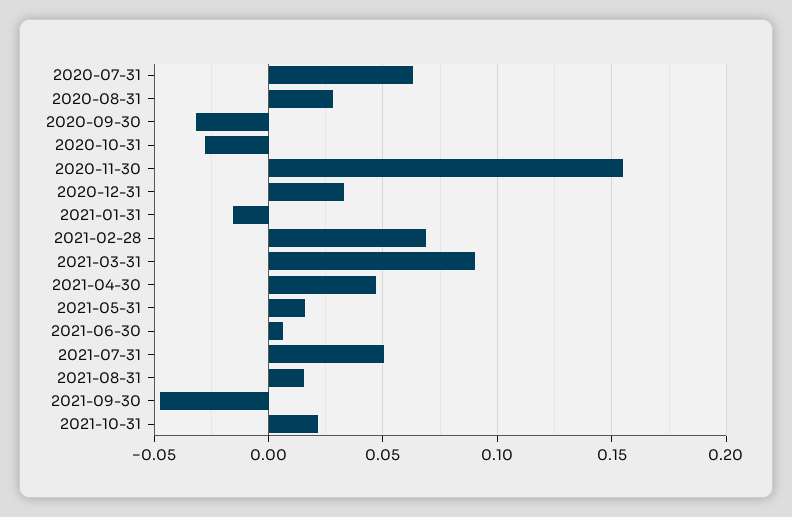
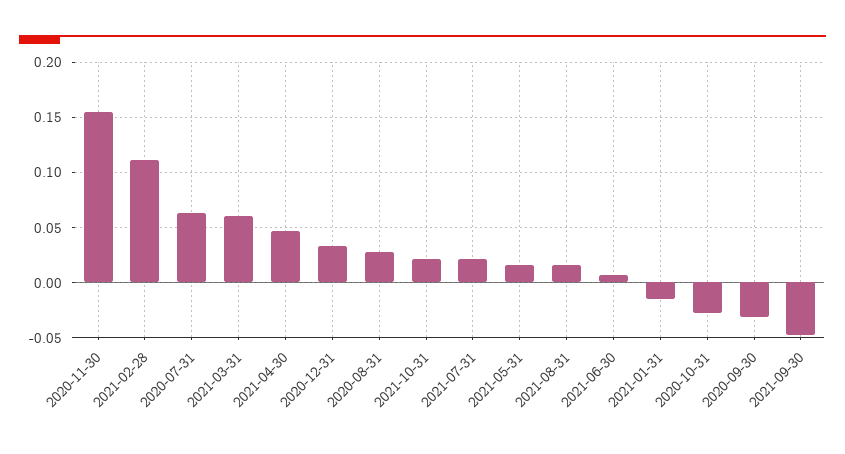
2021-02-28: 0.07 -> 0.11
2021-03-31: 0.09 -> 0.06
2021-07-31: 0.05 -> 0.02

